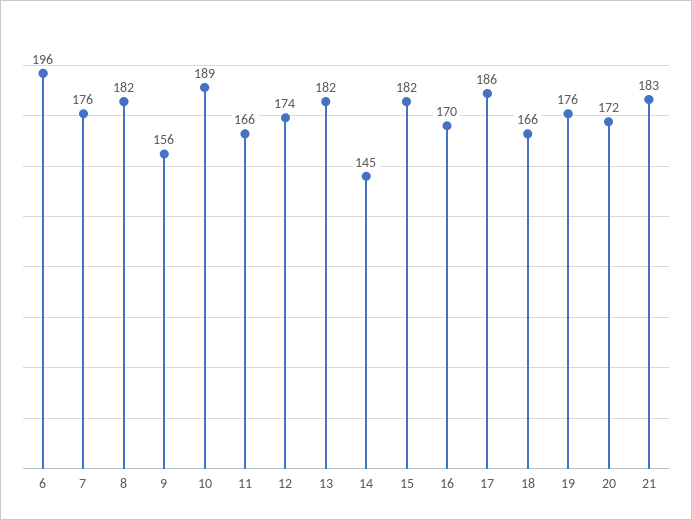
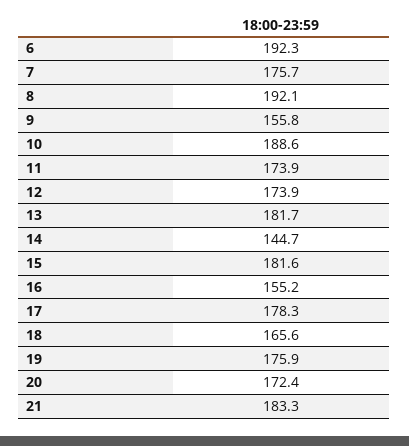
6: 196 -> 192.3
8: 182 -> 192.1
11: 166 -> 173.9
16: 170 -> 155.2
17: 186 -> 178.3

